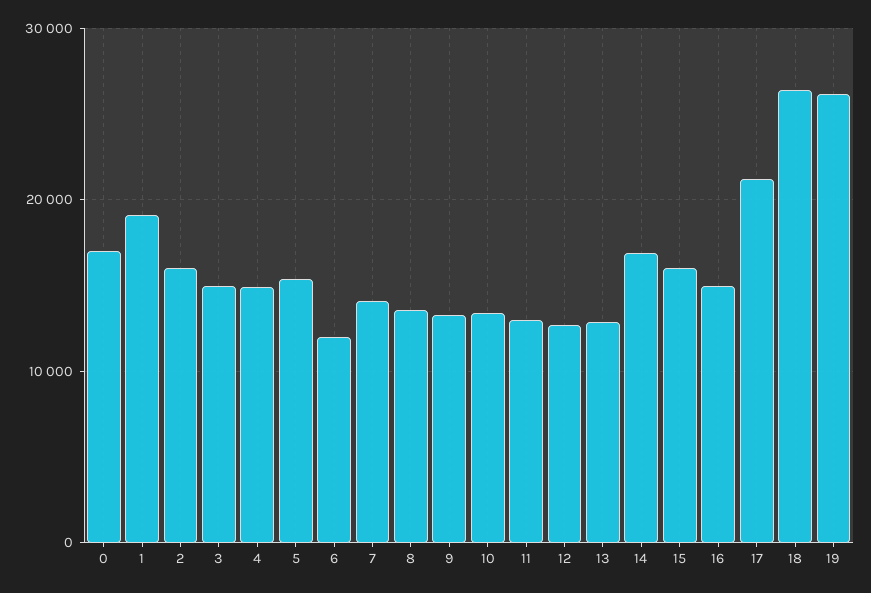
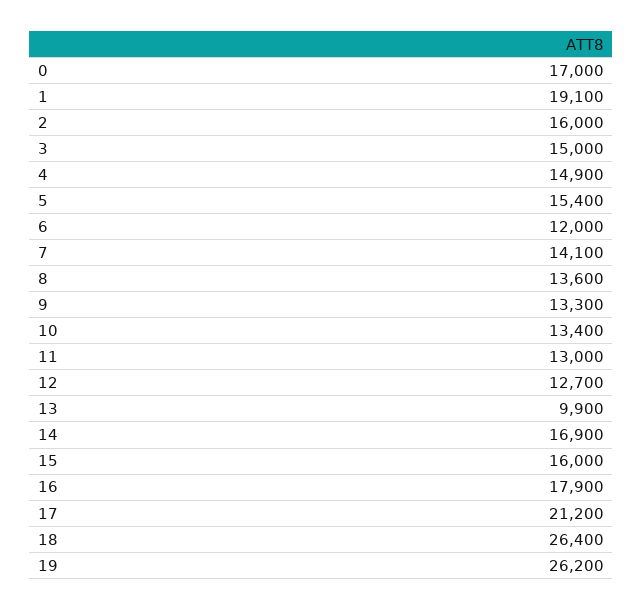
13: 13000 -> 9900
16: 15000 -> 17900

